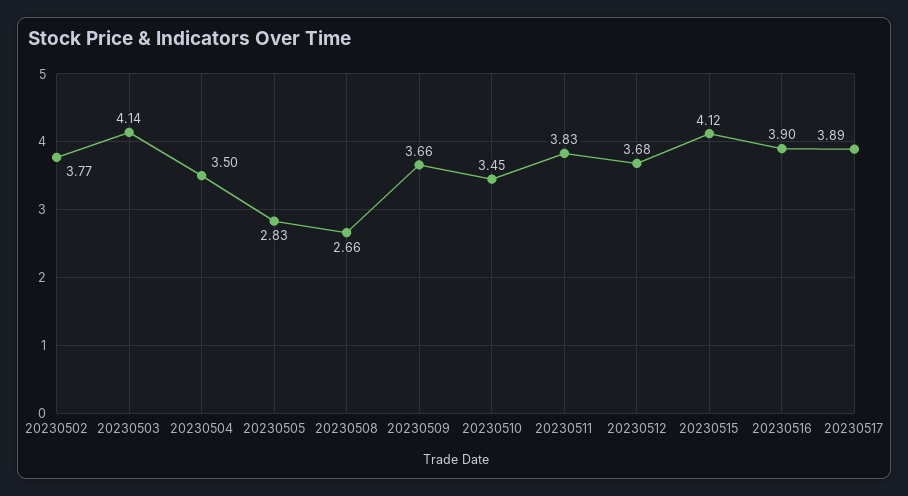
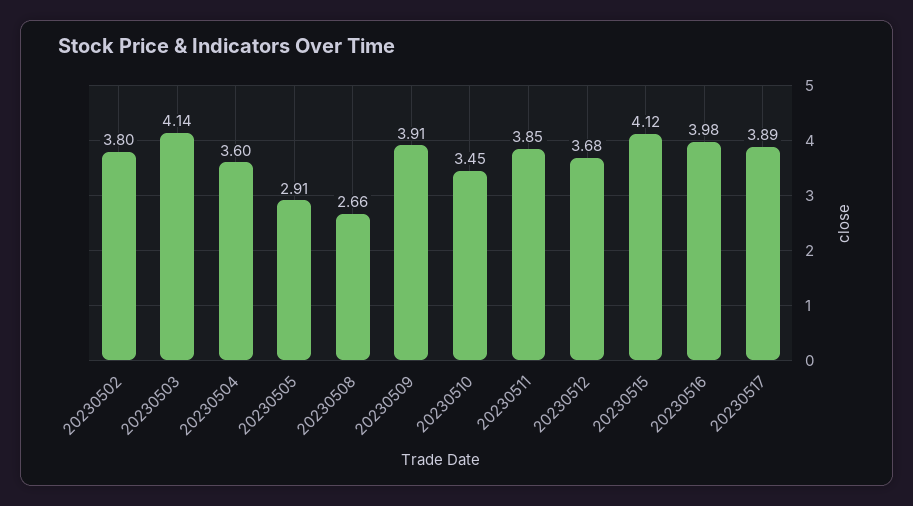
20230502: 3.77 -> 3.8
20230504: 3.5 -> 3.6
20230505: 2.83 -> 2.91
20230509: 3.66 -> 3.91
20230511: 3.83 -> 3.85
20230516: 3.9 -> 3.98

